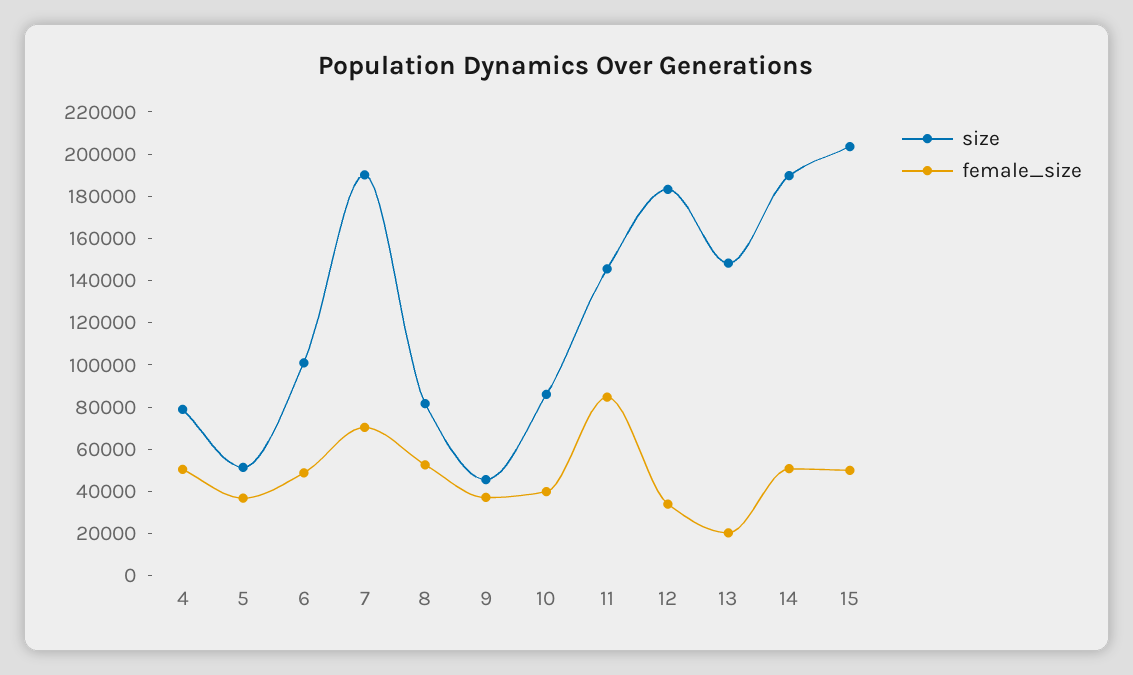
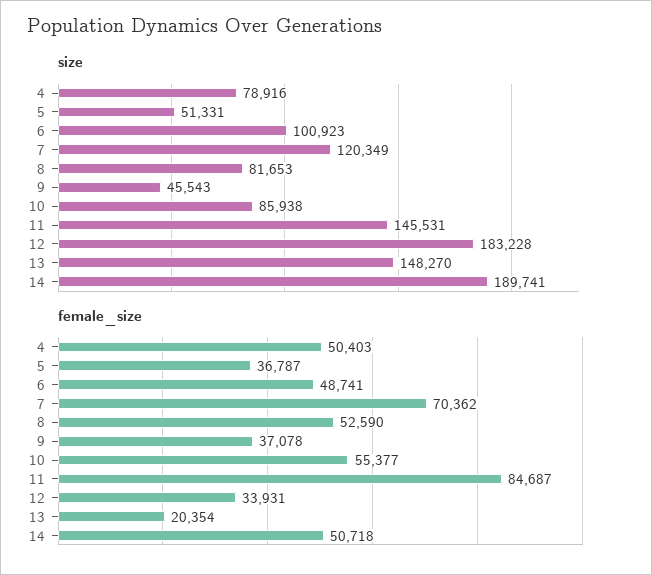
size, 7: 190000 -> 120349
female_size, 10: 40000 -> 55377
size, 15: 205000 -> none
female_size, 15: 50000 -> none

